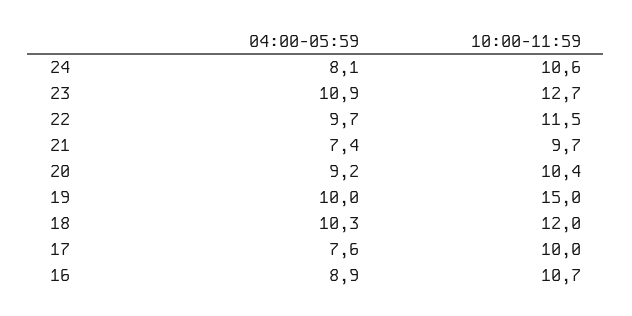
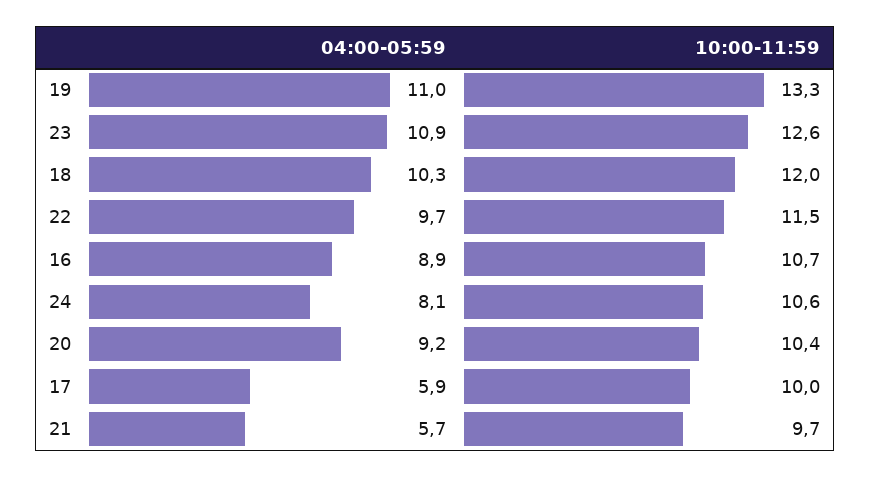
10:00-11:59, 23: 12.7 -> 12.6
04:00-05:59, 21: 7.4 -> 5.7
04:00-05:59, 19: 10 -> 11
10:00-11:59, 19: 15 -> 13.3
04:00-05:59, 17: 7.6 -> 5.9

